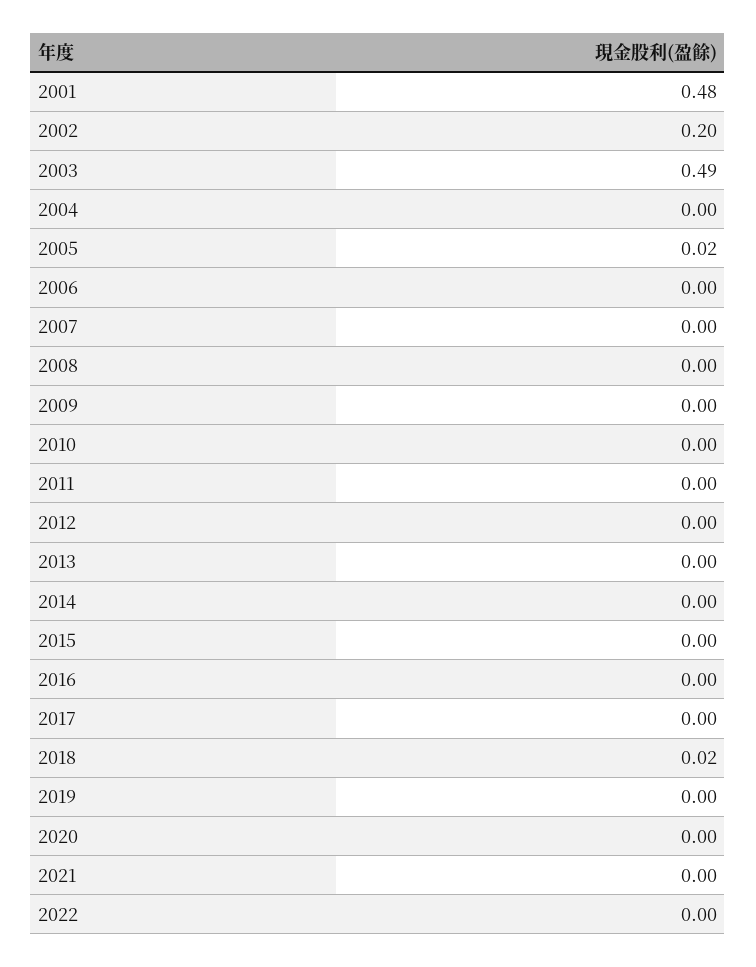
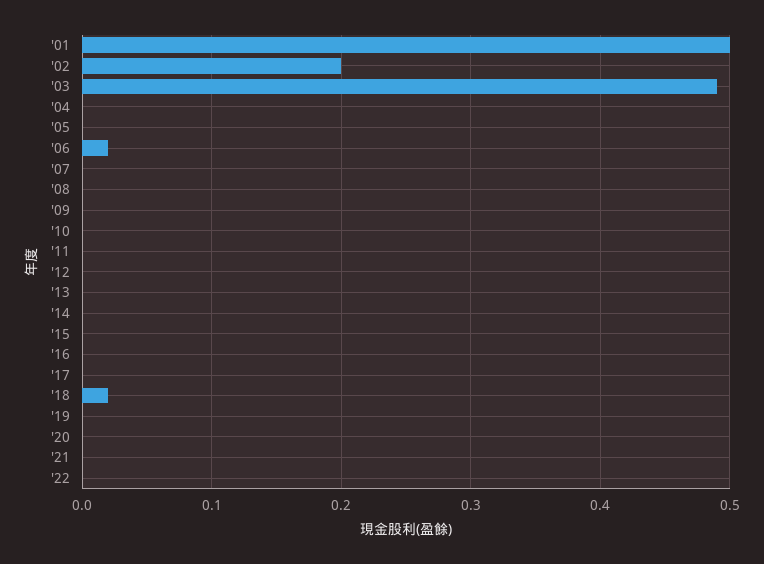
2001: 0.48 -> 0.5
2005: 0.02 -> 0
2006: 0 -> 0.02

